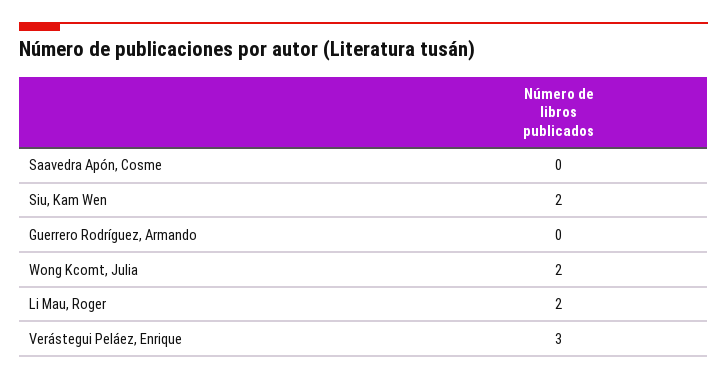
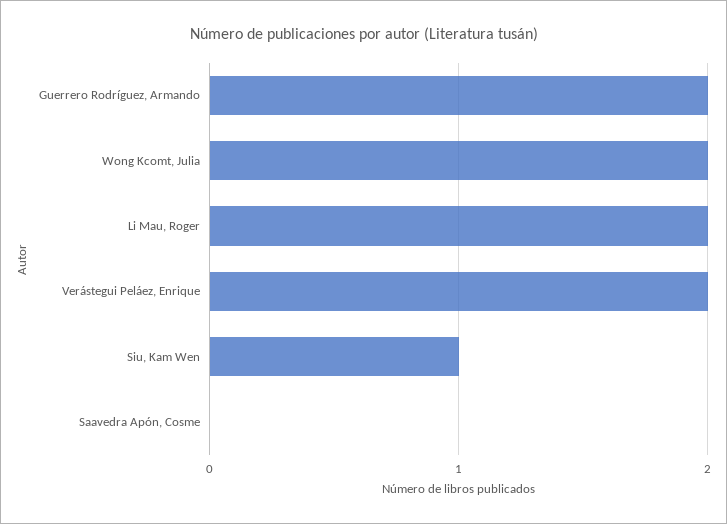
Siu, Kam Wen: 2 -> 1
Guerrero Rodríguez, Armando: 0 -> 2
Verástegui Peláez, Enrique: 3 -> 2

